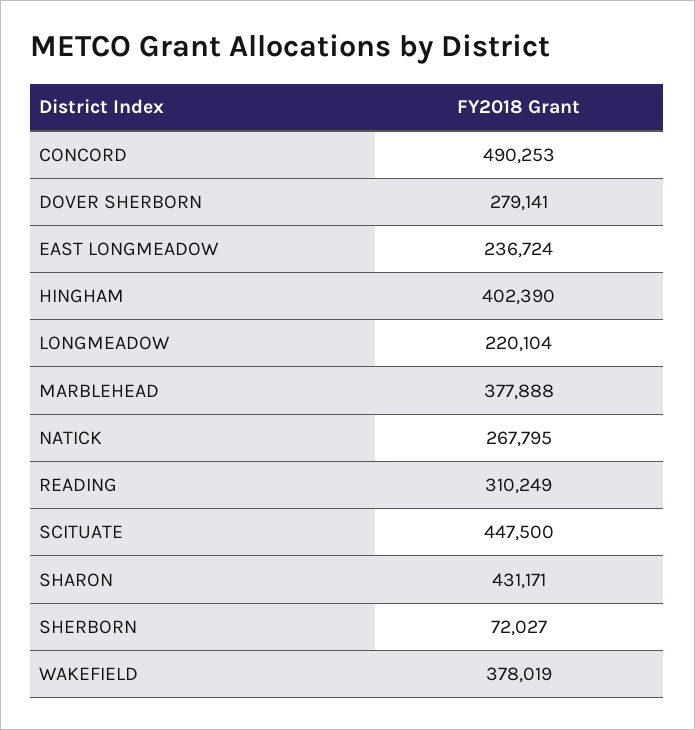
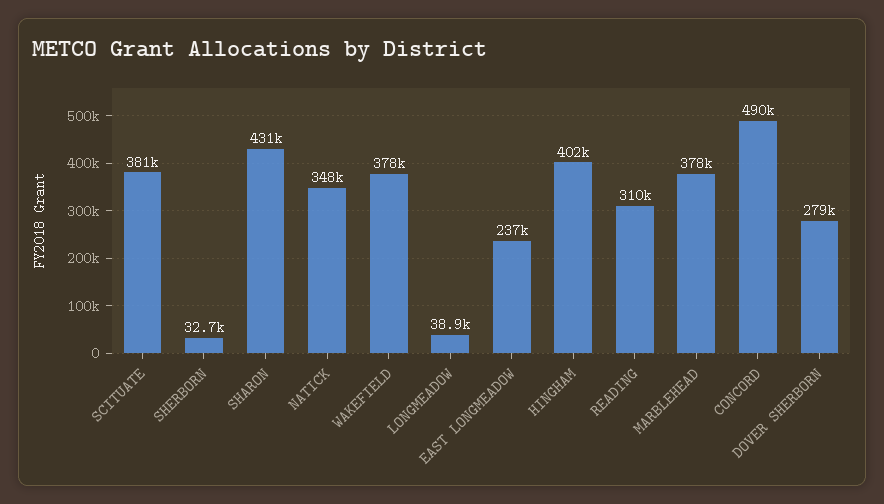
LONGMEADOW: 220104 -> 38900
NATICK: 267795 -> 348000
SCITUATE: 447500 -> 381000
SHERBORN: 72027 -> 32700

